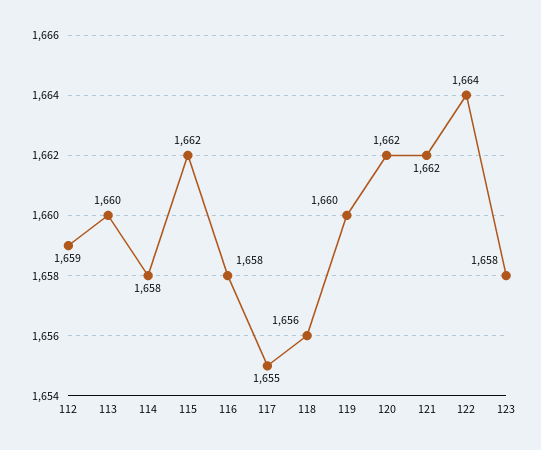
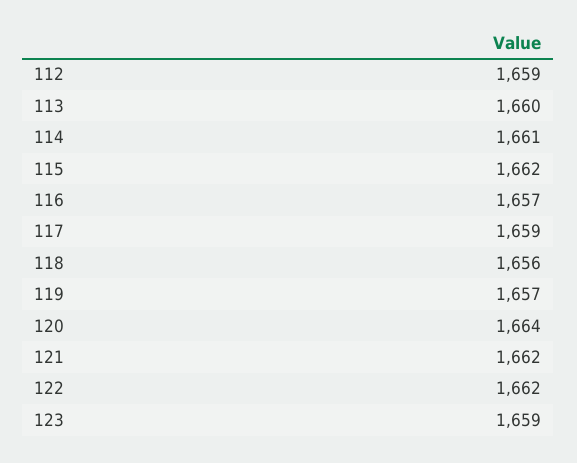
114: 1658 -> 1661
116: 1658 -> 1657
117: 1655 -> 1659
119: 1660 -> 1657
120: 1662 -> 1664
122: 1664 -> 1662
123: 1658 -> 1659

